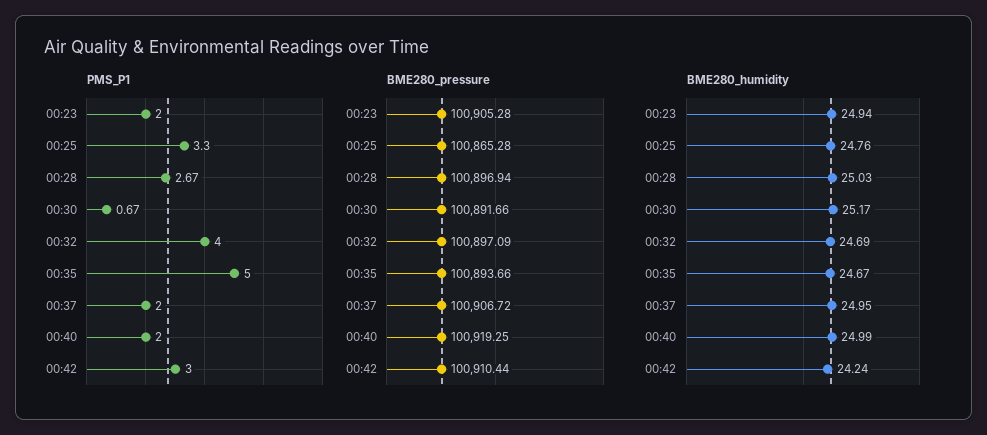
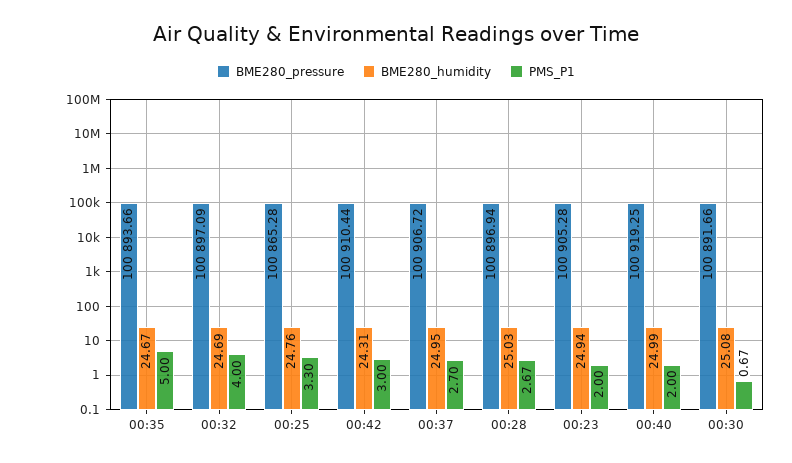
PMS_P1, 00:37: 2 -> 2.7
BME280_humidity, 00:30: 25.17 -> 25.08
BME280_humidity, 00:42: 24.24 -> 24.31

